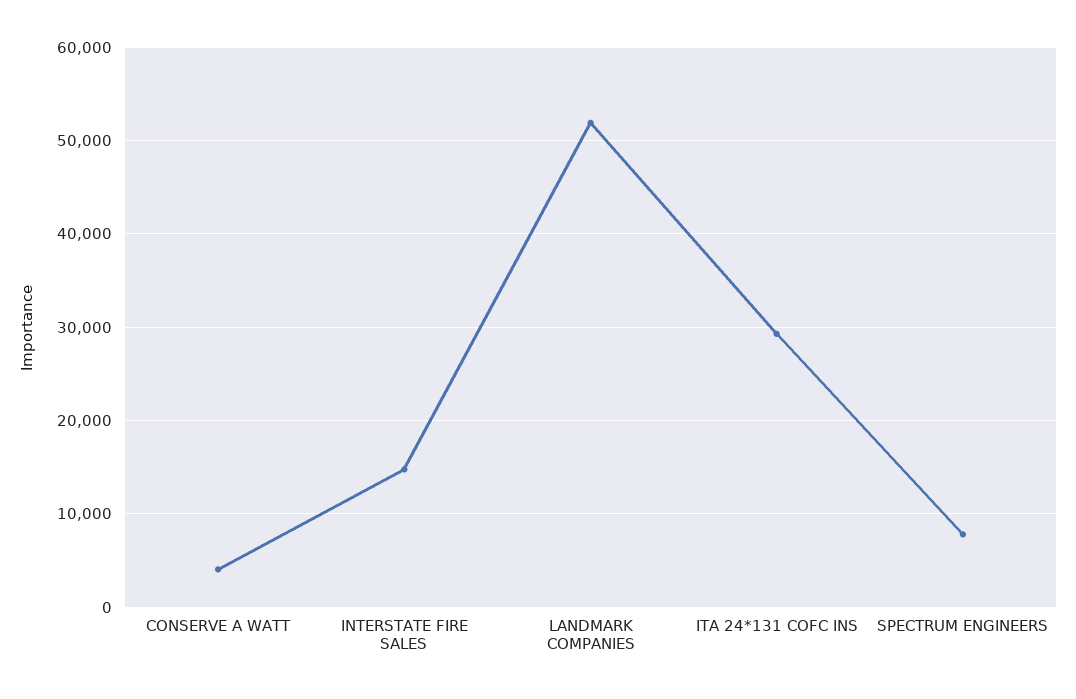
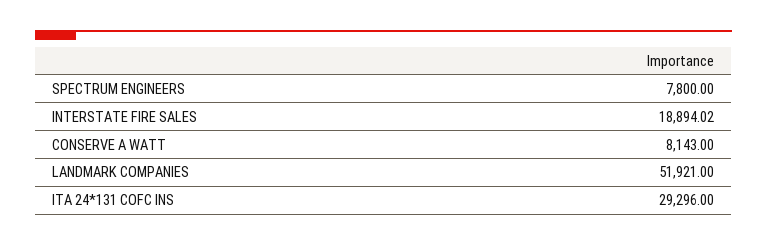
CONSERVE A WATT: 4000 -> 8143
INTERSTATE FIRE SALES: 15000 -> 18894.02

